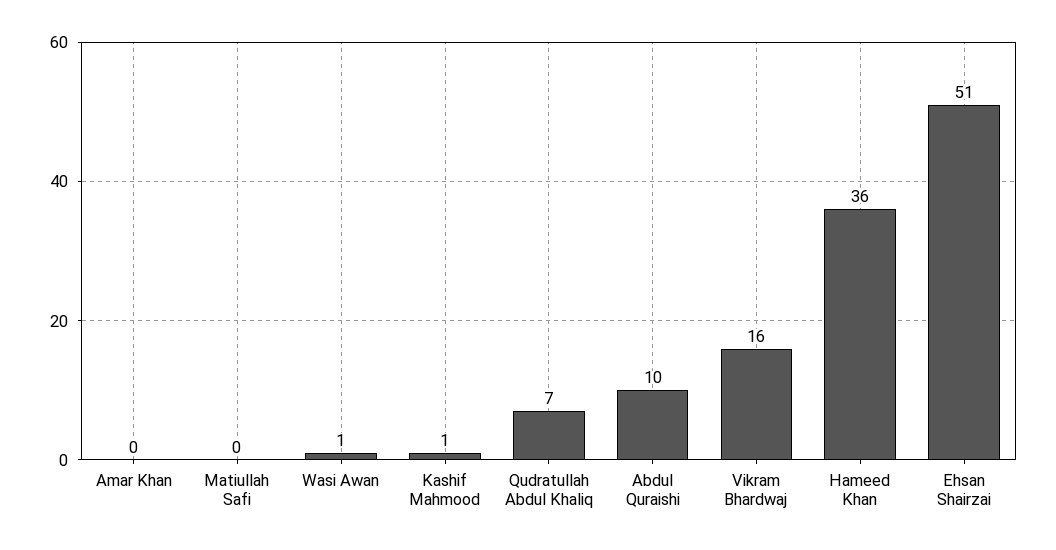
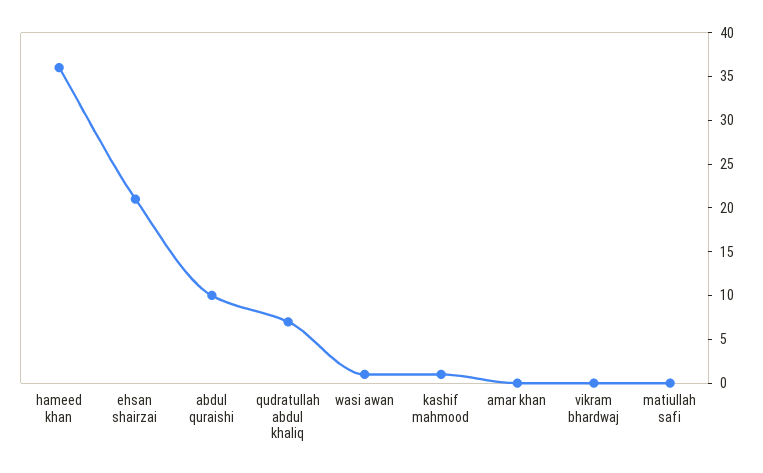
Vikram Bhardwaj: 16 -> 0
Ehsan Shairzai: 51 -> 21

